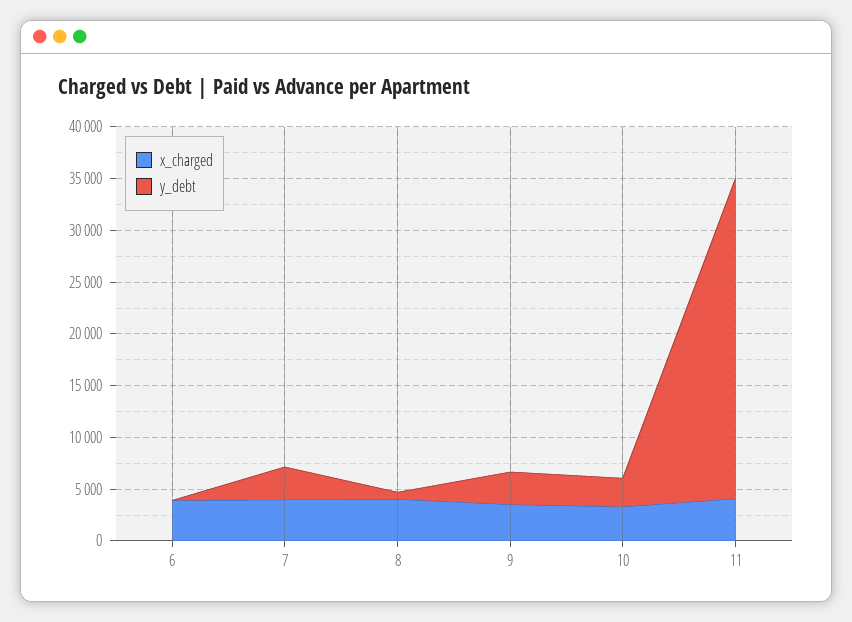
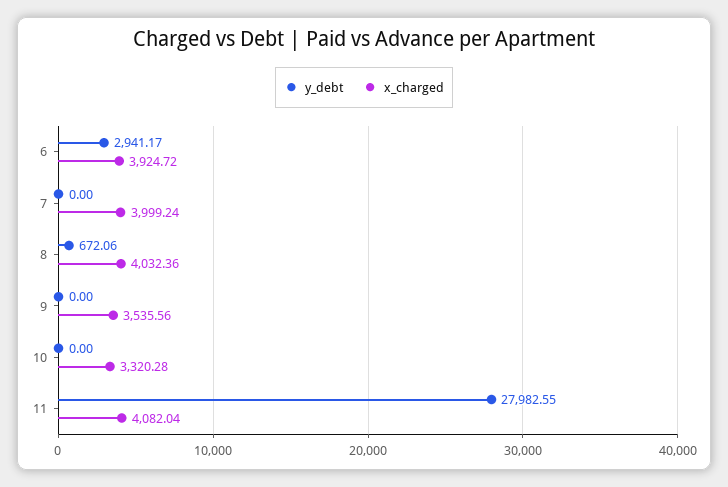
y_debt, 6: 0 -> 2941.17
y_debt, 7: 3000 -> 0
y_debt, 9: 3000 -> 0
y_debt, 10: 3000 -> 0
y_debt, 11: 31000 -> 27982.55

